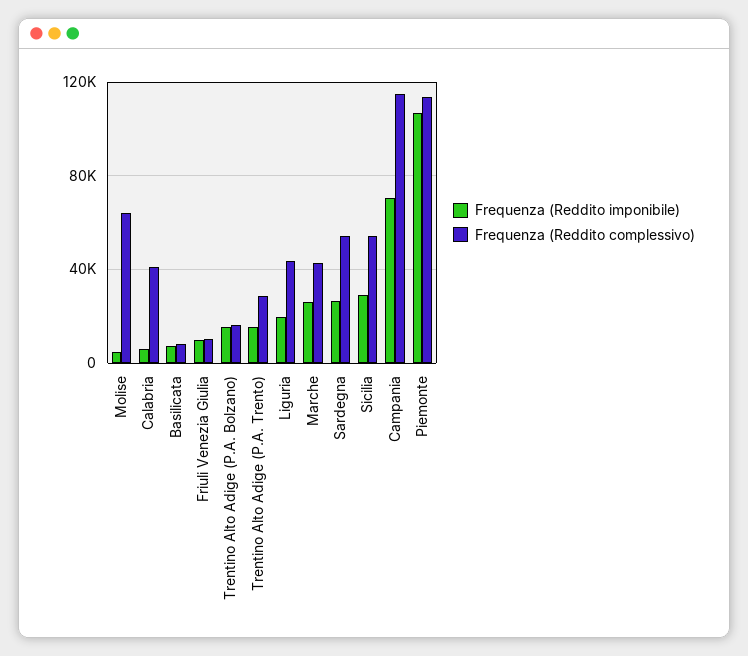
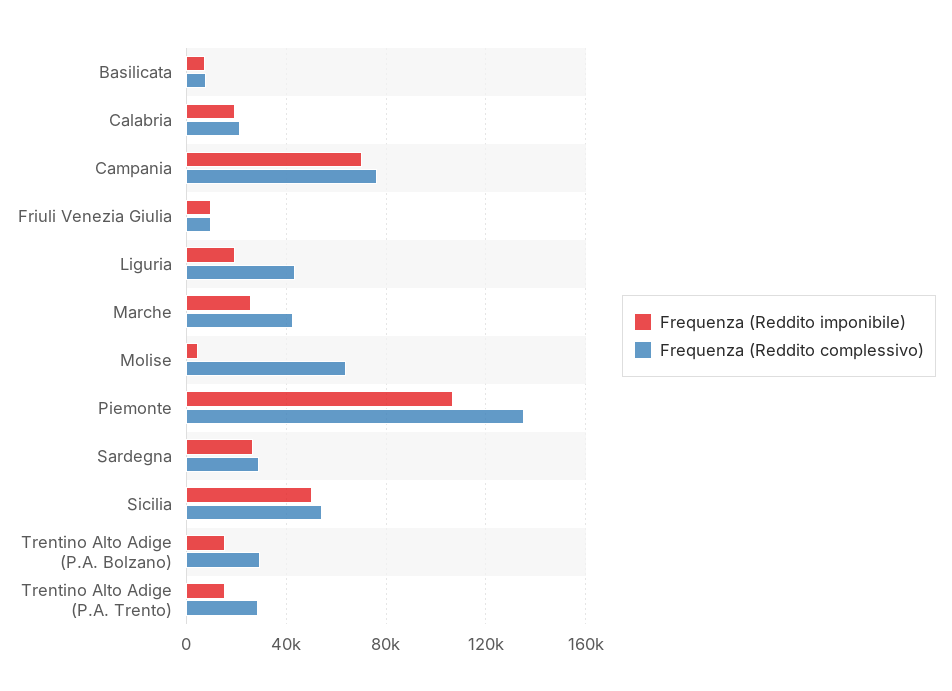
Frequenza (Reddito imponibile), Calabria: 5000 -> 20000
Frequenza (Reddito complessivo), Calabria: 40000 -> 20000
Frequenza (Reddito complessivo), Trentino Alto Adige (P.A. Bolzano): 15000 -> 30000
Frequenza (Reddito complessivo), Sardegna: 55000 -> 30000
Frequenza (Reddito imponibile), Sicilia: 30000 -> 50000
Frequenza (Reddito complessivo), Campania: 115000 -> 75000
Frequenza (Reddito complessivo), Piemonte: 115000 -> 135000

